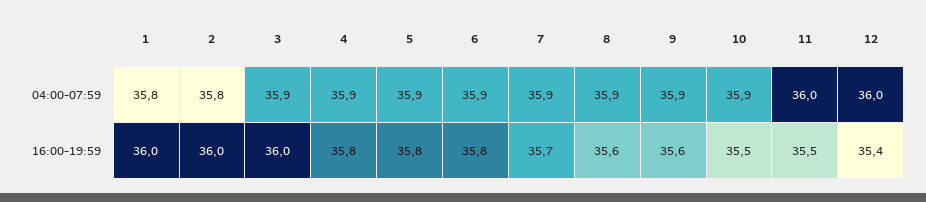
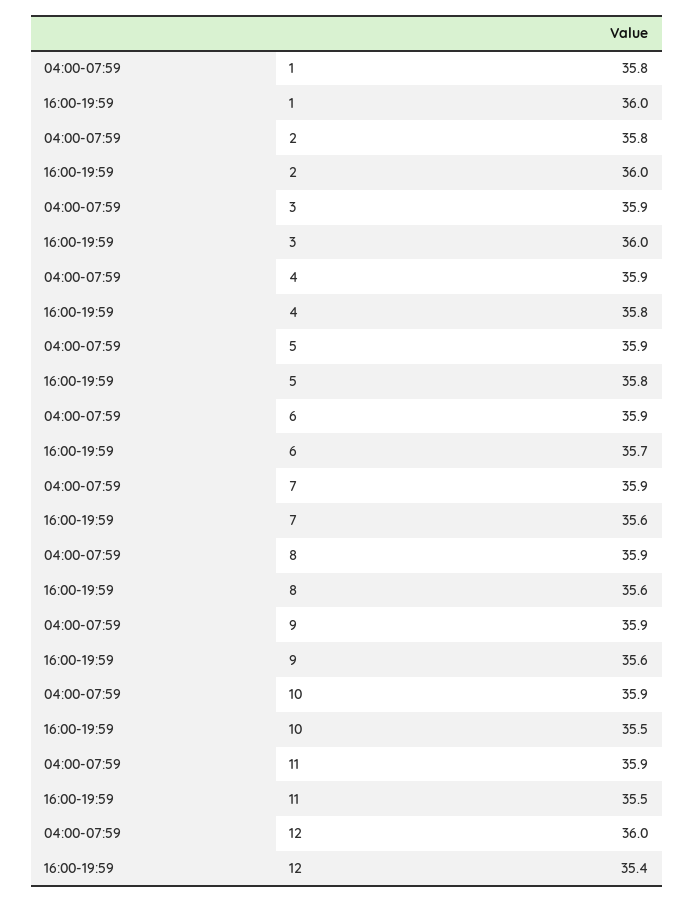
11, 04:00-07:59: 36 -> 35.9
6, 16:00-19:59: 35.8 -> 35.7
7, 16:00-19:59: 35.7 -> 35.6

